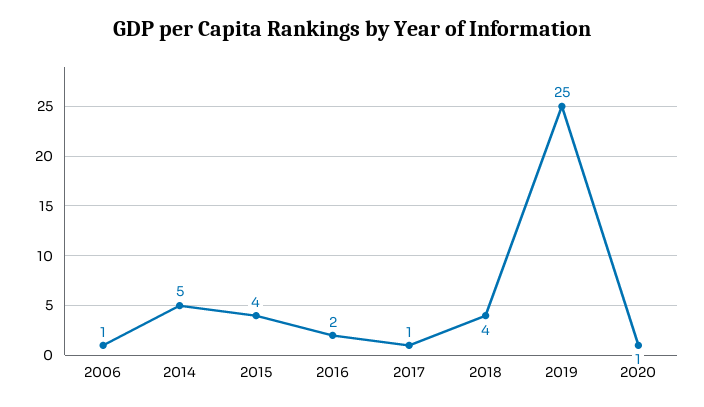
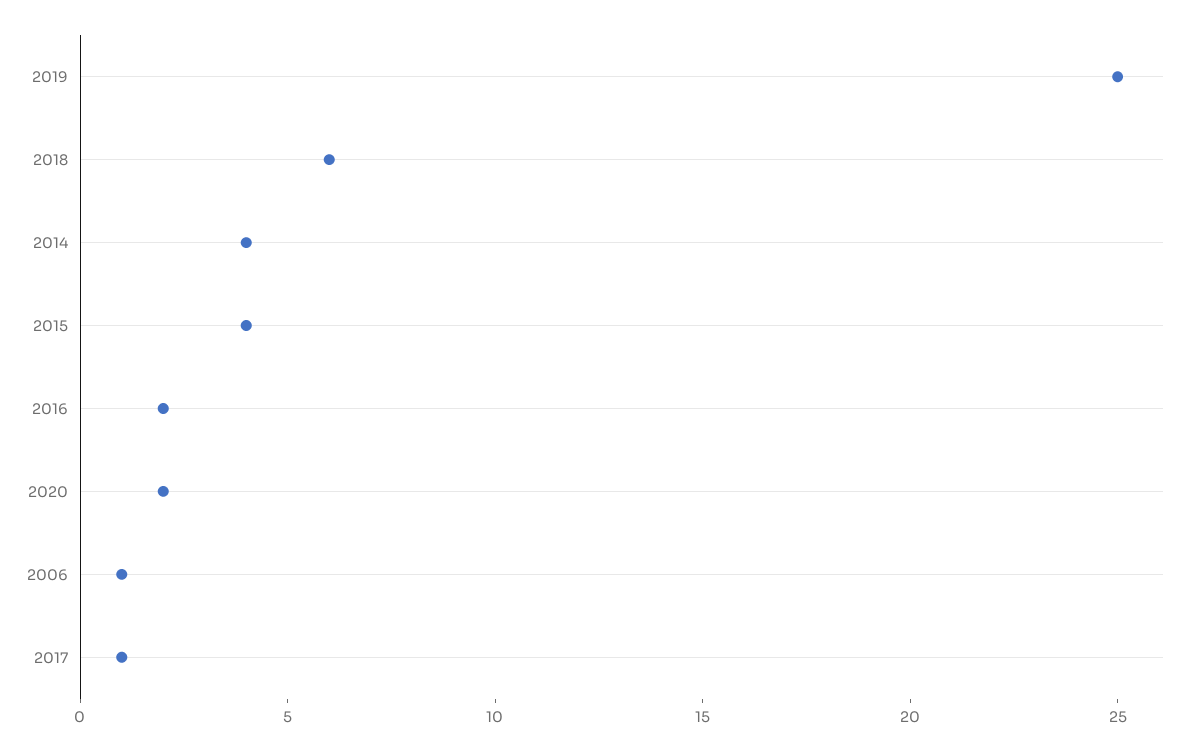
2014: 5 -> 4
2018: 4 -> 6
2020: 1 -> 2

